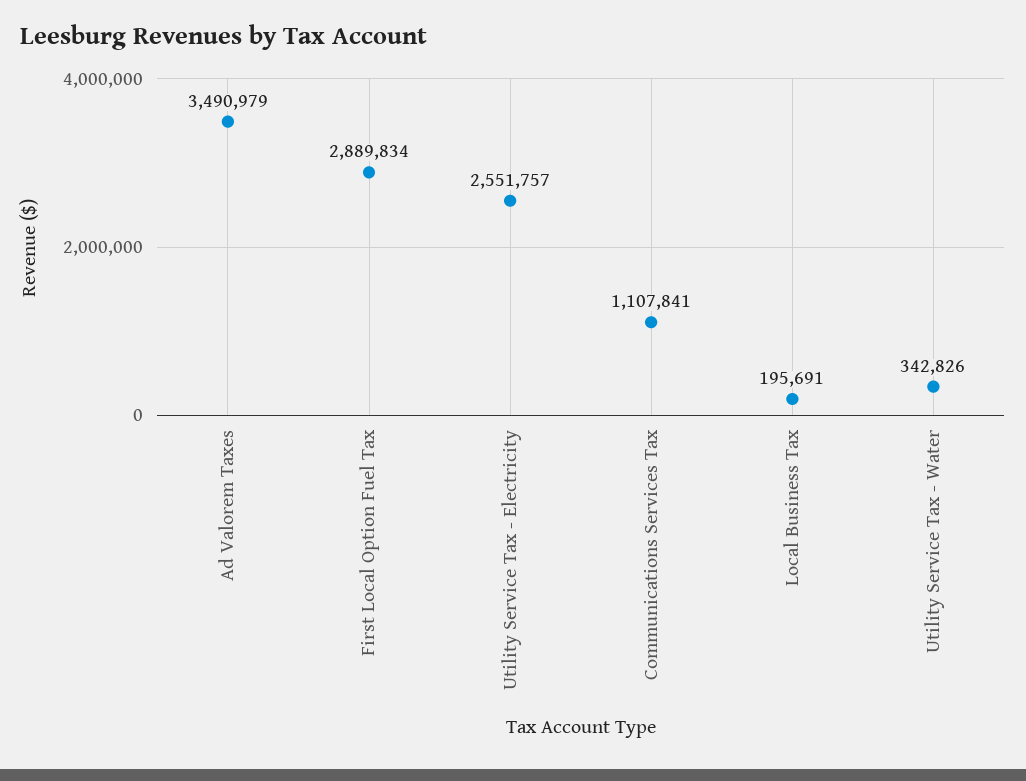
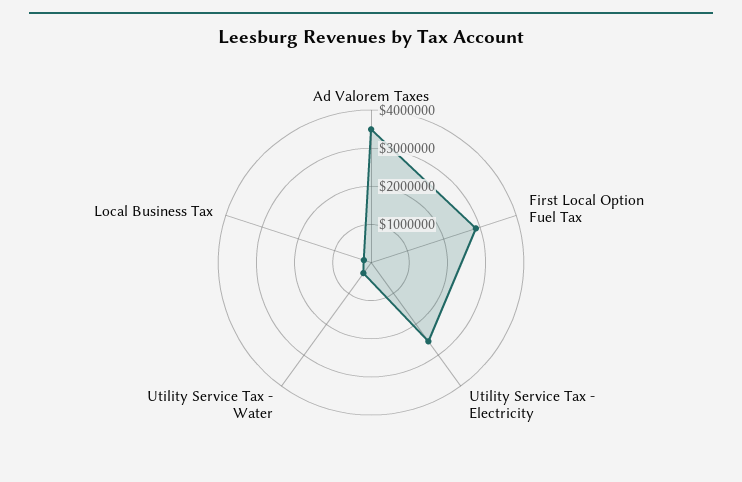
Communications Services Tax: 1107841 -> none

